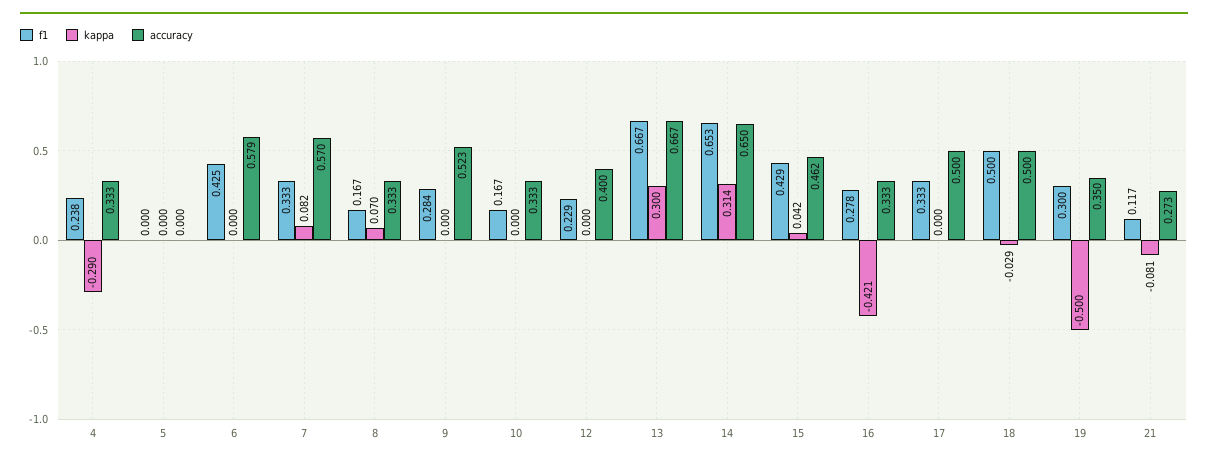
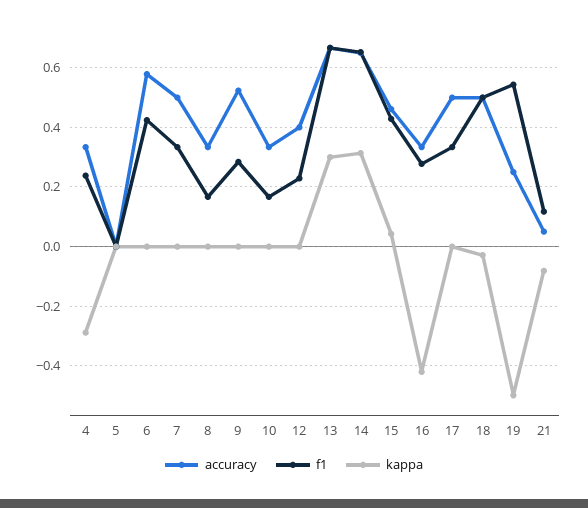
kappa, 7: 0.082 -> 0
accuracy, 7: 0.57 -> 0.5
kappa, 8: 0.07 -> 0
f1, 19: 0.3 -> 0.55
accuracy, 19: 0.35 -> 0.25
accuracy, 21: 0.273 -> 0.05

